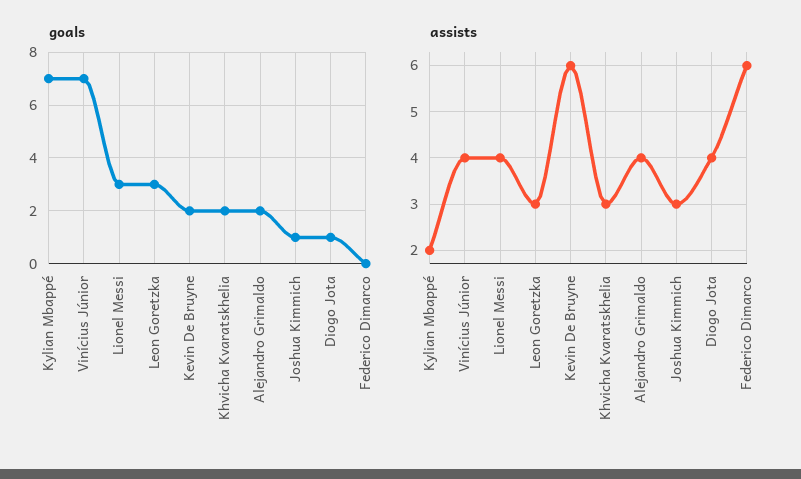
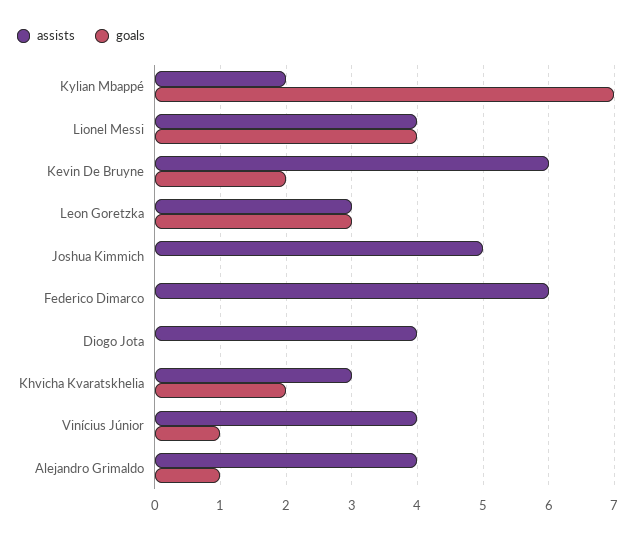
goals, Vinícius Júnior: 7 -> 1
goals, Lionel Messi: 3 -> 4
goals, Alejandro Grimaldo: 2 -> 1
goals, Joshua Kimmich: 1 -> 0
goals, Diogo Jota: 1 -> 0
assists, Joshua Kimmich: 3 -> 5

